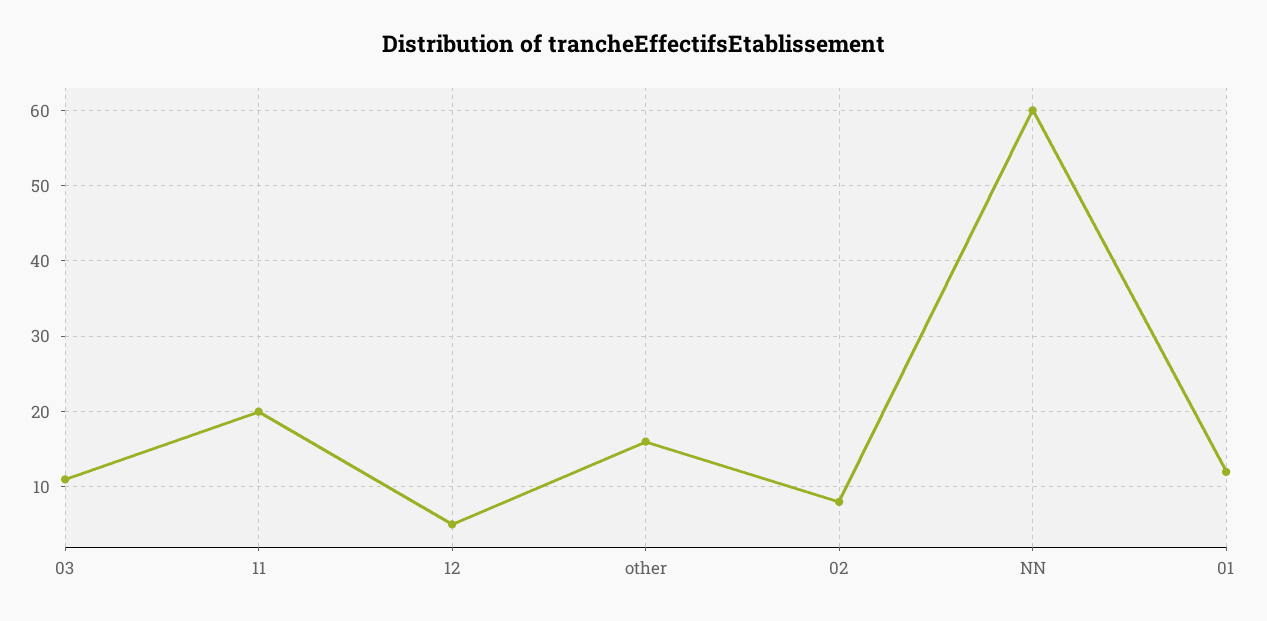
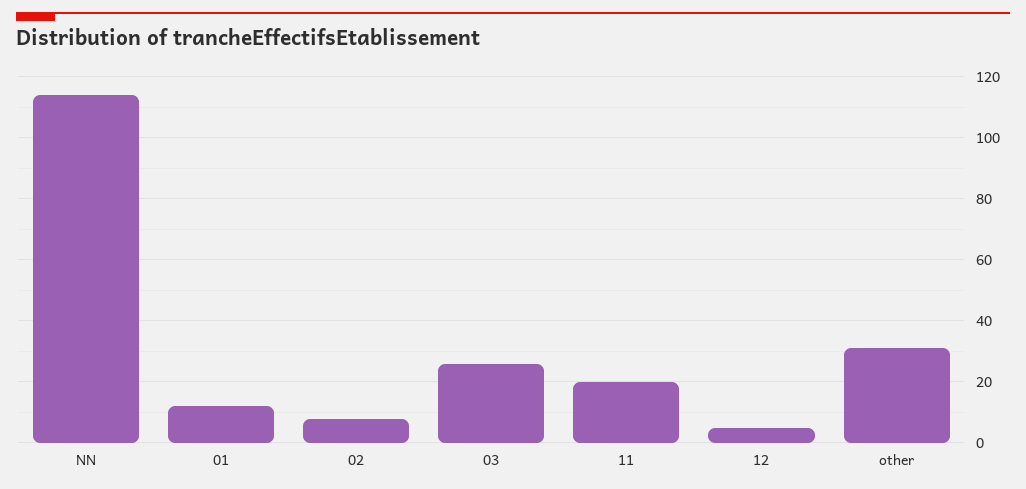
03: 11 -> 25
other: 16 -> 30
NN: 60 -> 115

